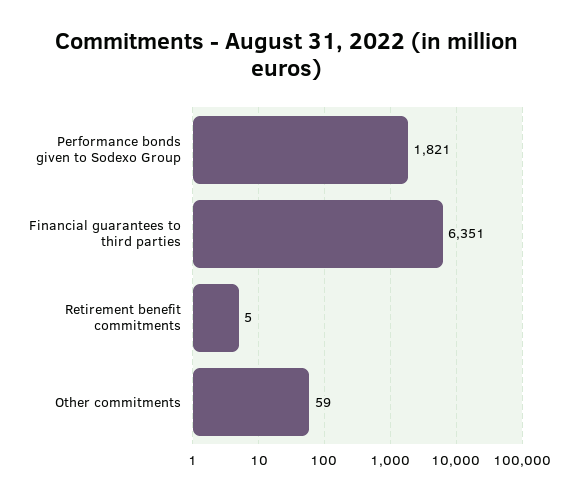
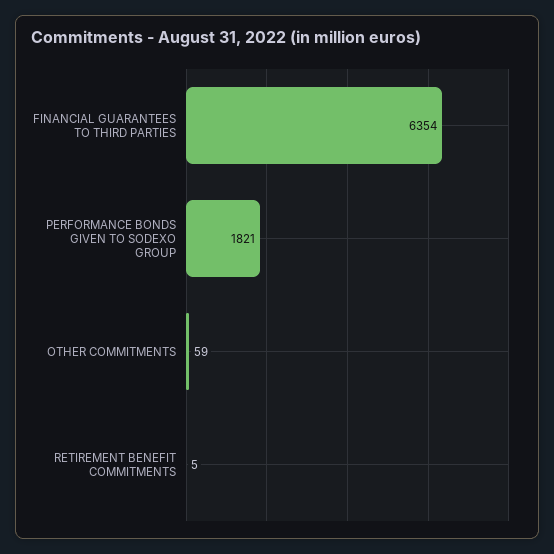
Financial guarantees to third parties: 6351 -> 6354

